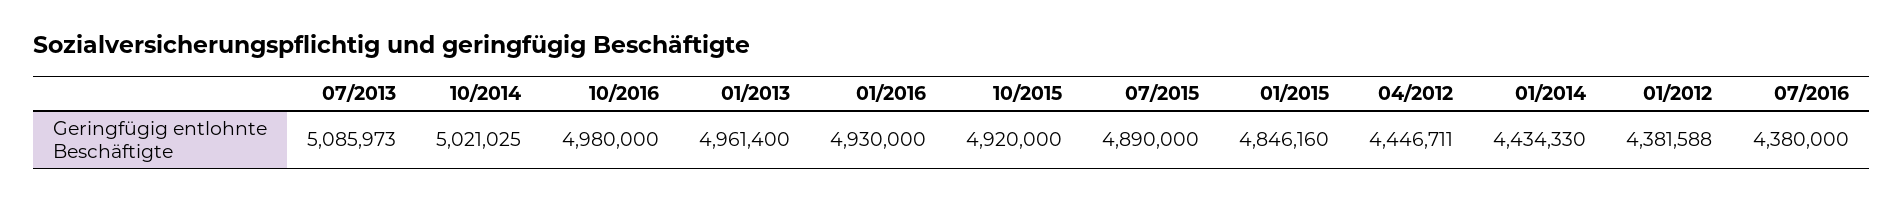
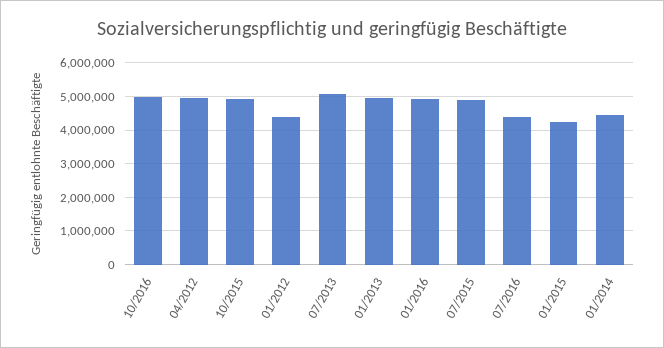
10/2014: 5021025 -> none
01/2015: 4846160 -> 4200000
04/2012: 4446711 -> 5000000

